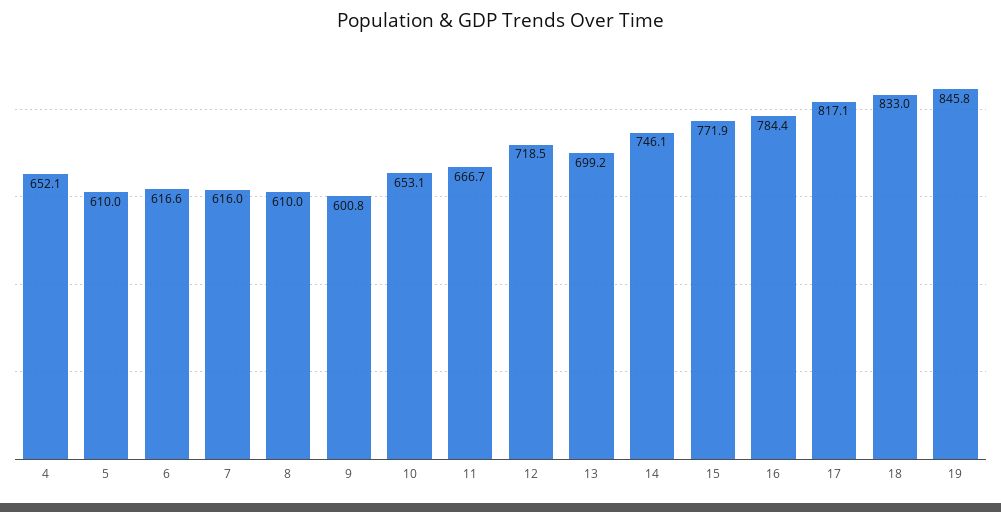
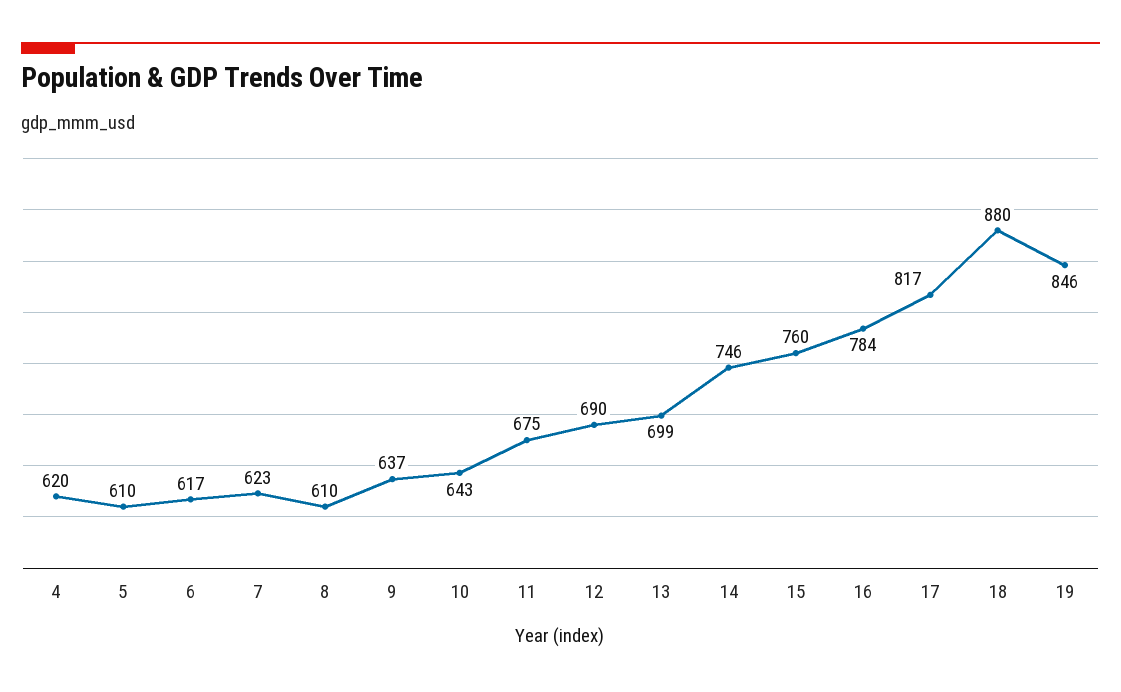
4: 652.1 -> 620
7: 616 -> 623
9: 600.8 -> 637
10: 653.1 -> 643
11: 666.7 -> 675
12: 718.5 -> 690
15: 771.9 -> 760
18: 833 -> 880

